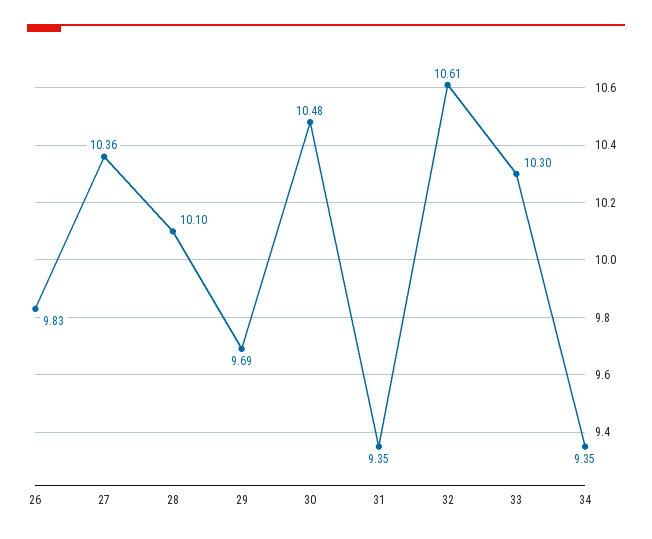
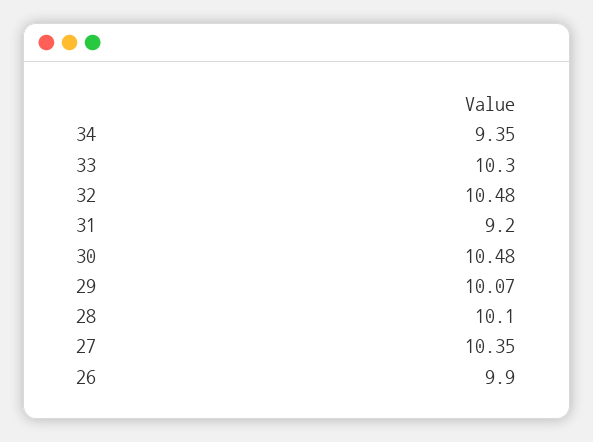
26: 9.83 -> 9.9
27: 10.36 -> 10.35
29: 9.69 -> 10.07
31: 9.35 -> 9.2
32: 10.61 -> 10.48

